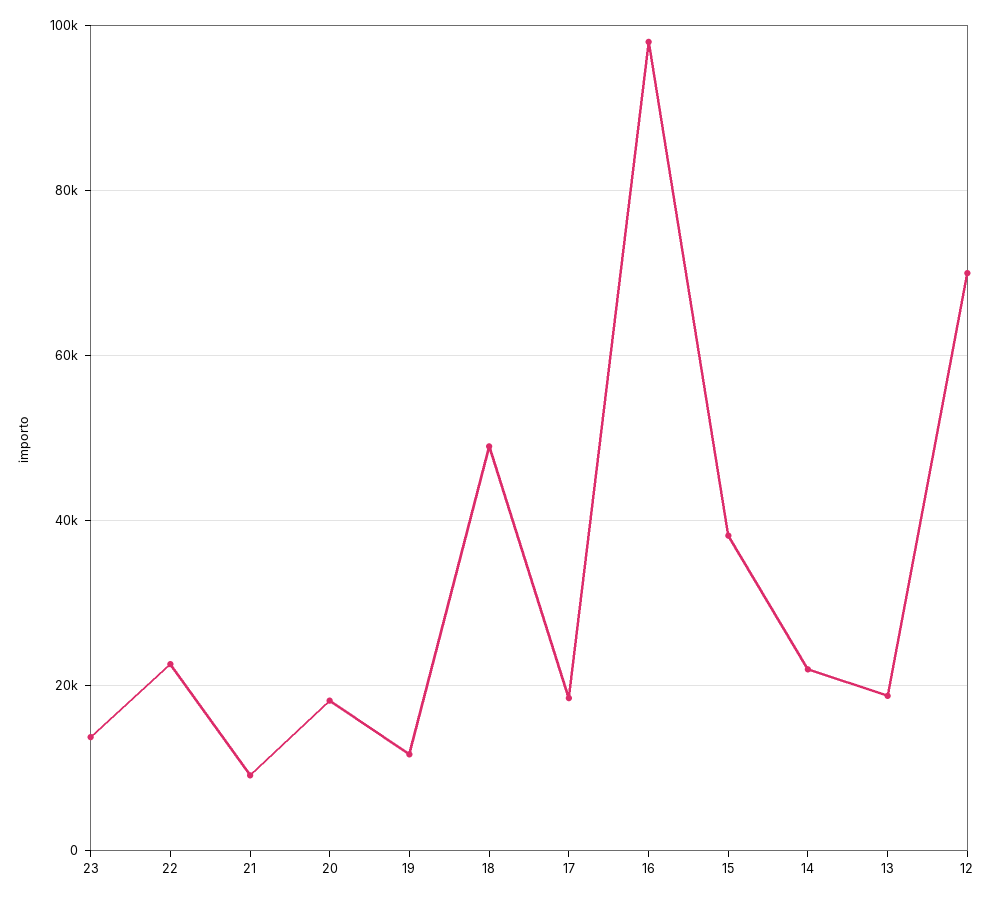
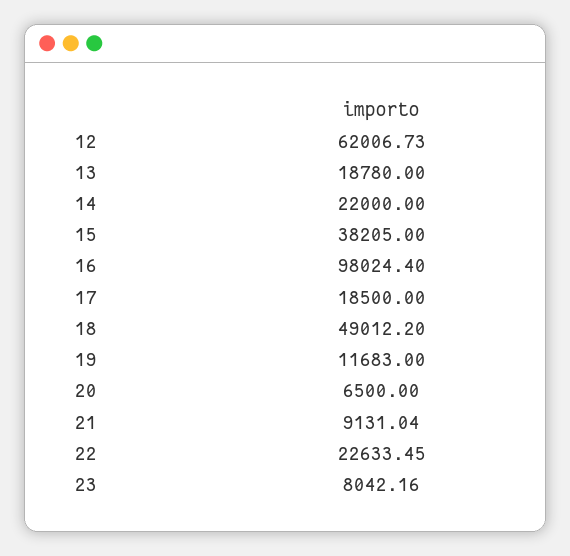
23: 14000 -> 8042.16
20: 18000 -> 6500
12: 70000 -> 62006.73

